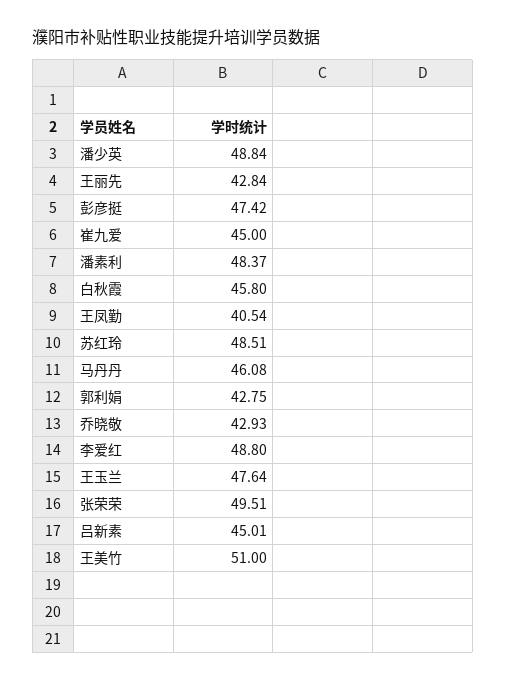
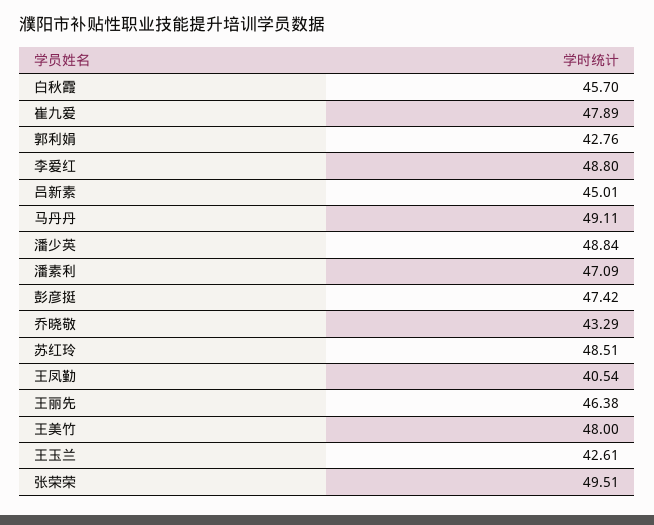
王丽先: 42.84 -> 46.38
崔九爱: 45 -> 47.89
潘素利: 48.37 -> 47.09
白秋霞: 45.8 -> 45.7
马丹丹: 46.08 -> 49.11
郭利娟: 42.75 -> 42.76
乔晓敬: 42.93 -> 43.29
王玉兰: 47.64 -> 42.61
王美竹: 51 -> 48

